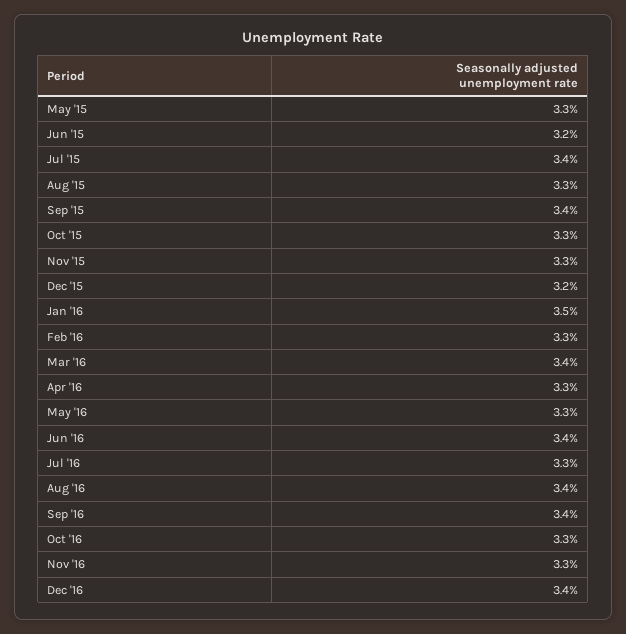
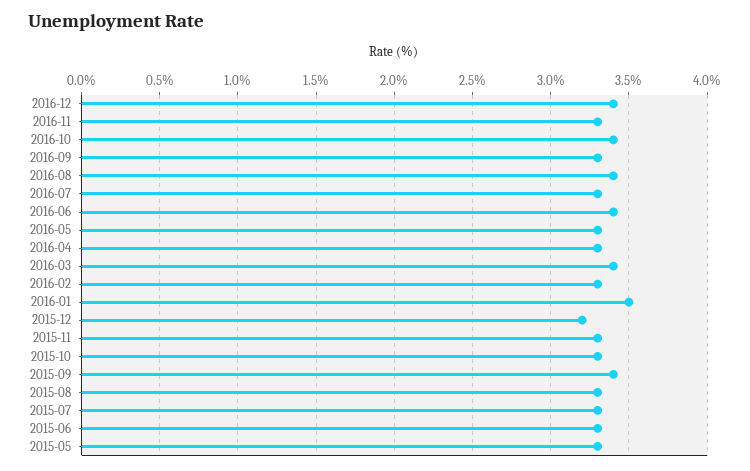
Jun '15: 3.2 -> 3.3
Jul '15: 3.4 -> 3.3
Sep '16: 3.4 -> 3.3
Oct '16: 3.3 -> 3.4

